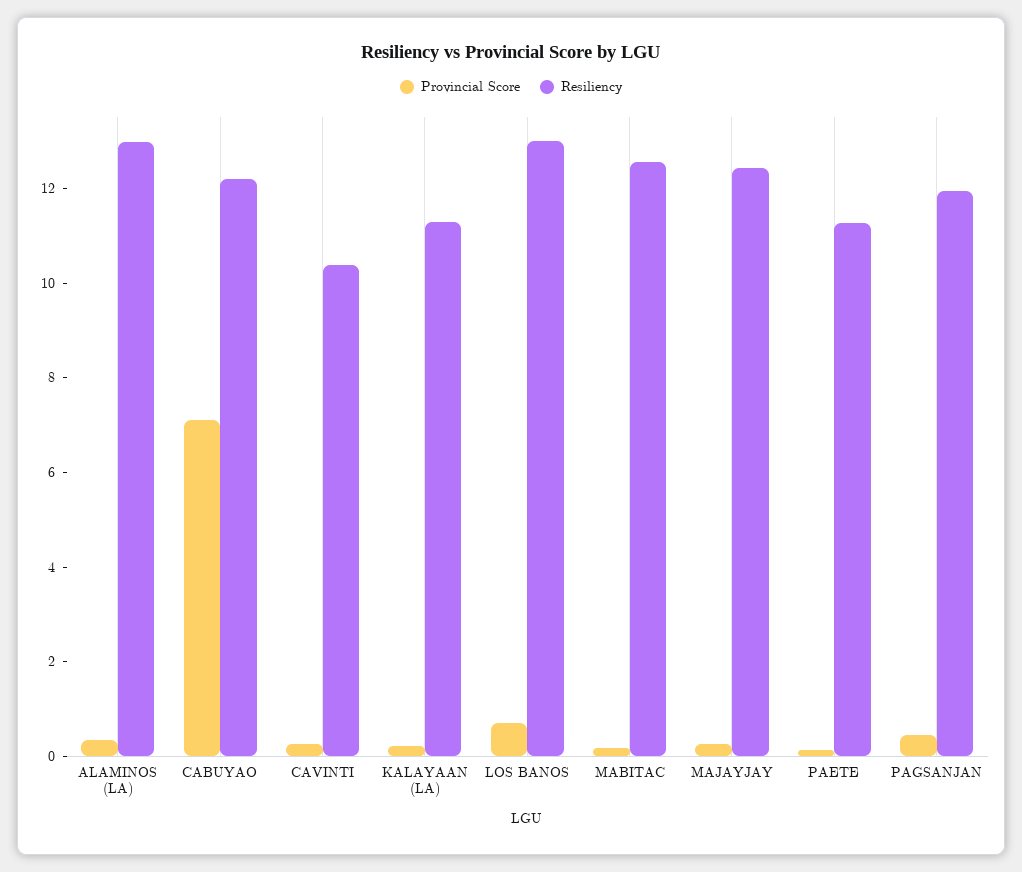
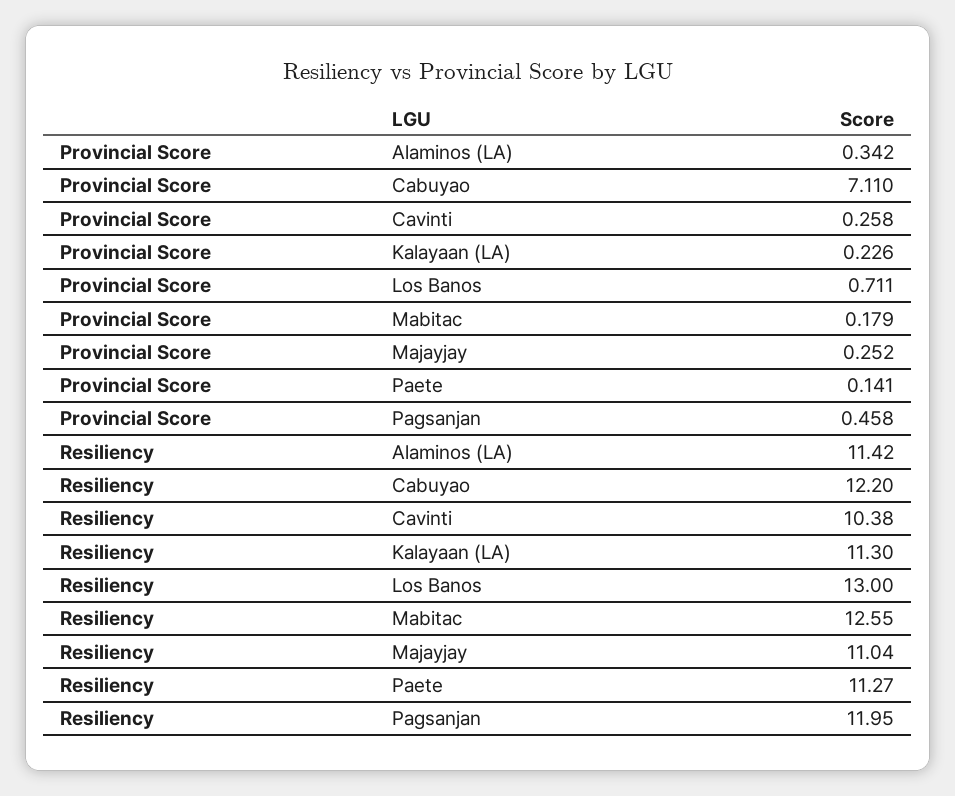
Resiliency, ALAMINOS (LA): 13 -> 11.42
Resiliency, MAJAYJAY: 12.5 -> 11.04

